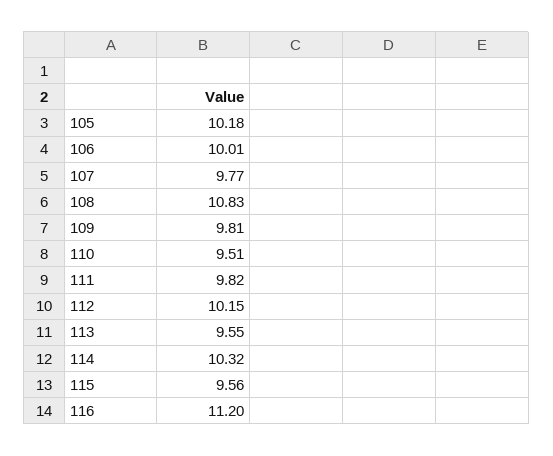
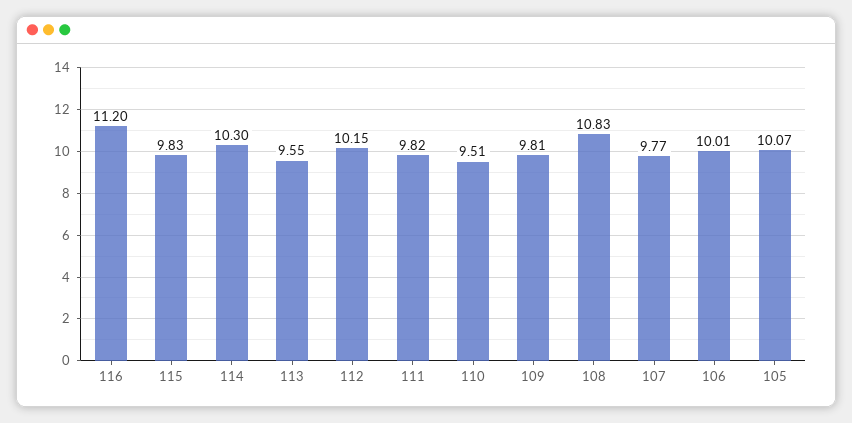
105: 10.18 -> 10.07
114: 10.32 -> 10.3
115: 9.56 -> 9.83

